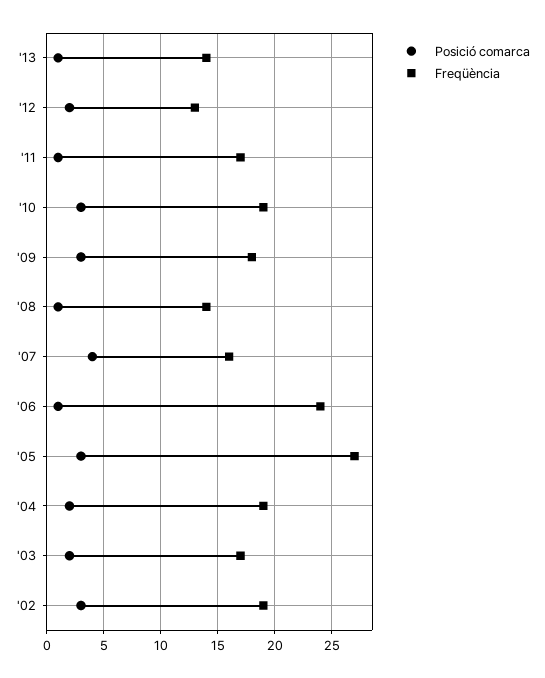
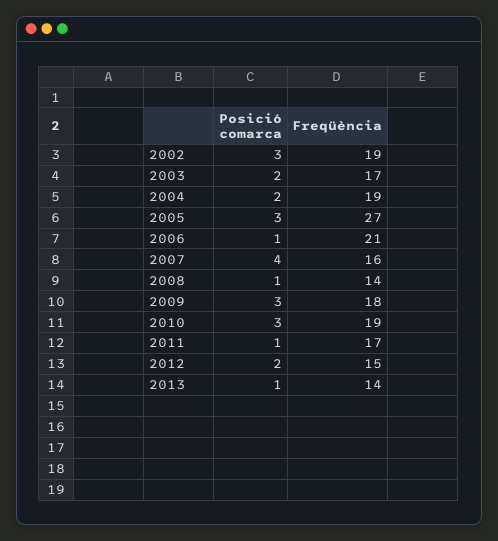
Freqüència, '12: 13 -> 15
Freqüència, '06: 24 -> 21

